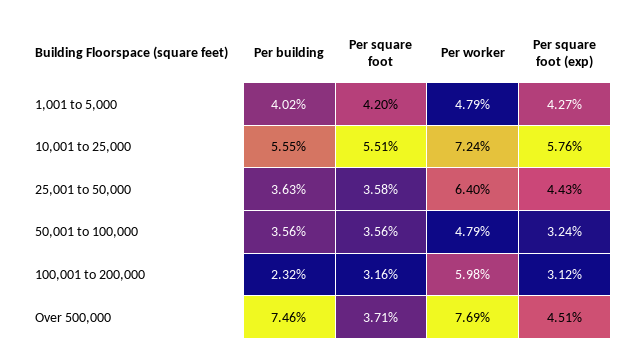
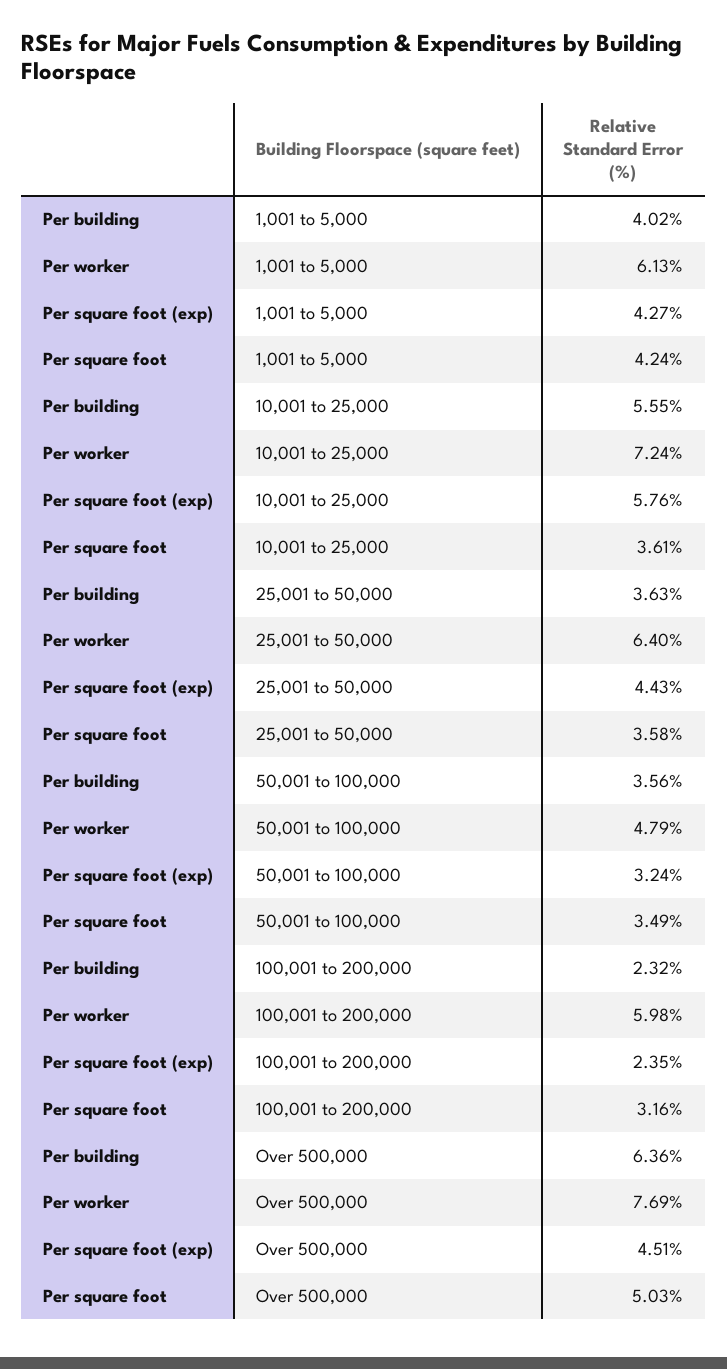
Per square foot, 1,001 to 5,000: 4.2 -> 4.24
Per worker, 1,001 to 5,000: 4.79 -> 6.13
Per square foot, 10,001 to 25,000: 5.51 -> 3.61
Per square foot, 50,001 to 100,000: 3.56 -> 3.49
Per square foot (exp), 100,001 to 200,000: 3.12 -> 2.35
Per building, Over 500,000: 7.46 -> 6.36
Per square foot, Over 500,000: 3.71 -> 5.03

